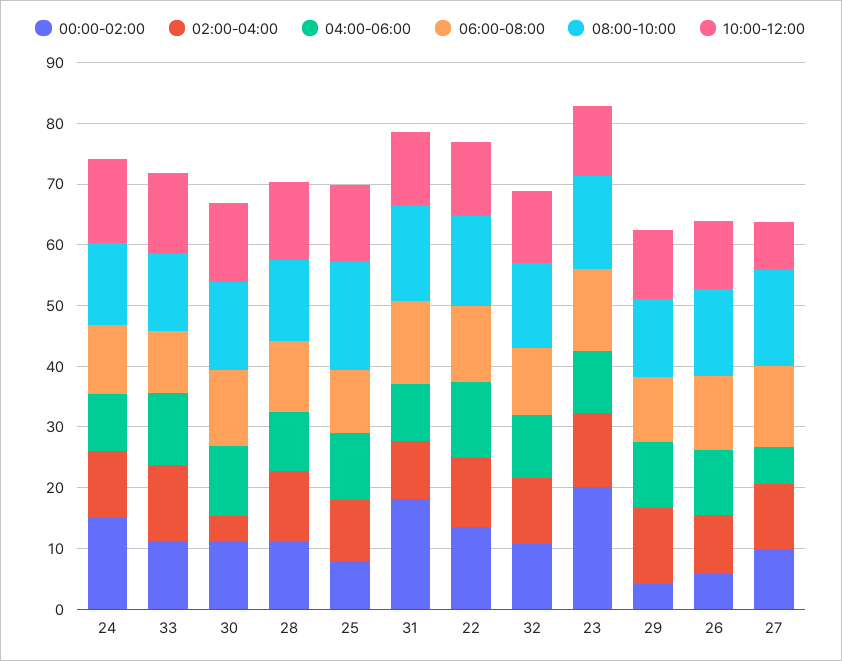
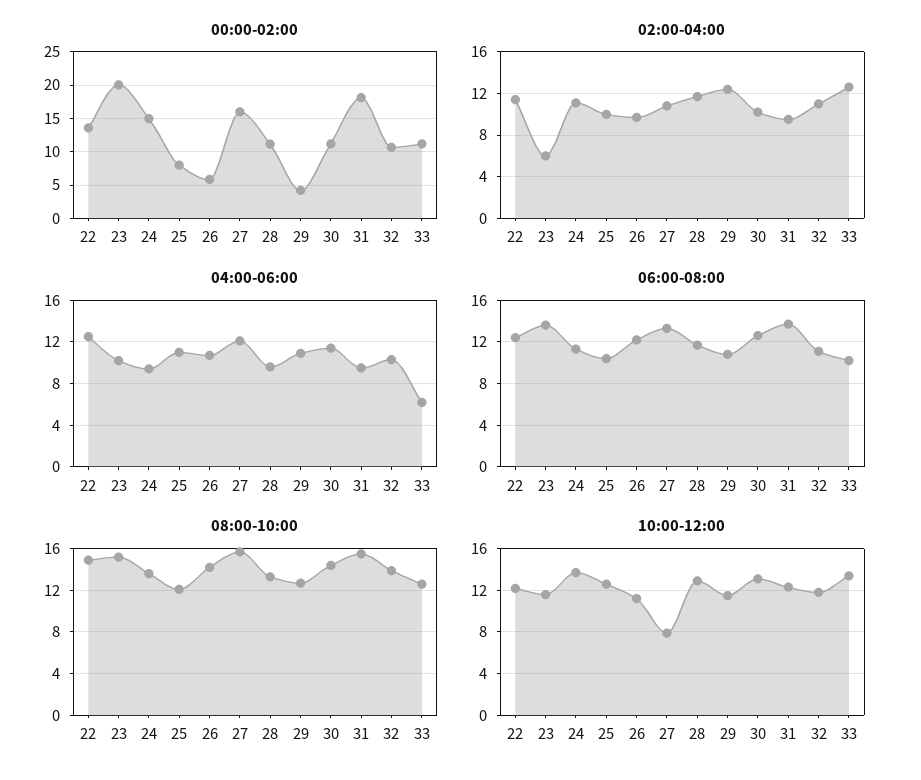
04:00-06:00, 33: 12 -> 6
02:00-04:00, 30: 4 -> 10
08:00-10:00, 25: 18 -> 12
02:00-04:00, 23: 12 -> 6
00:00-02:00, 27: 10 -> 16
04:00-06:00, 27: 6 -> 12

